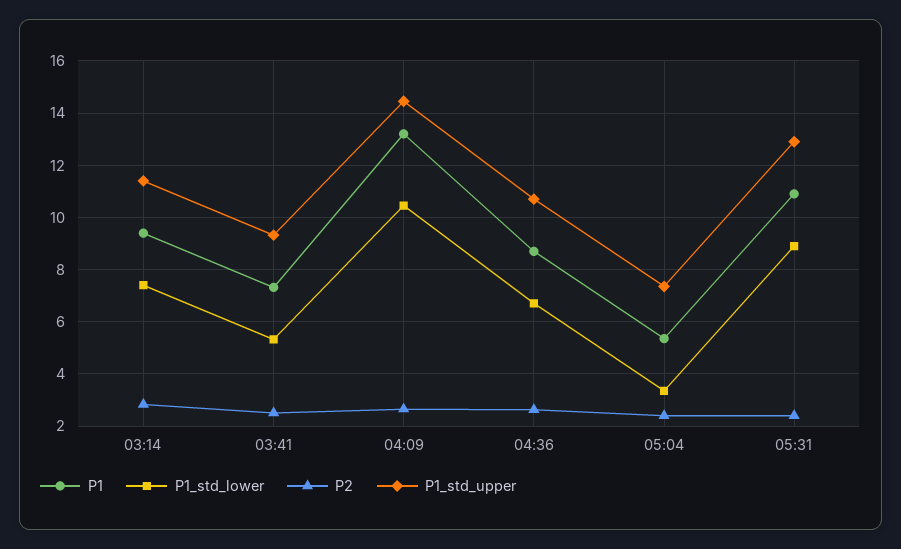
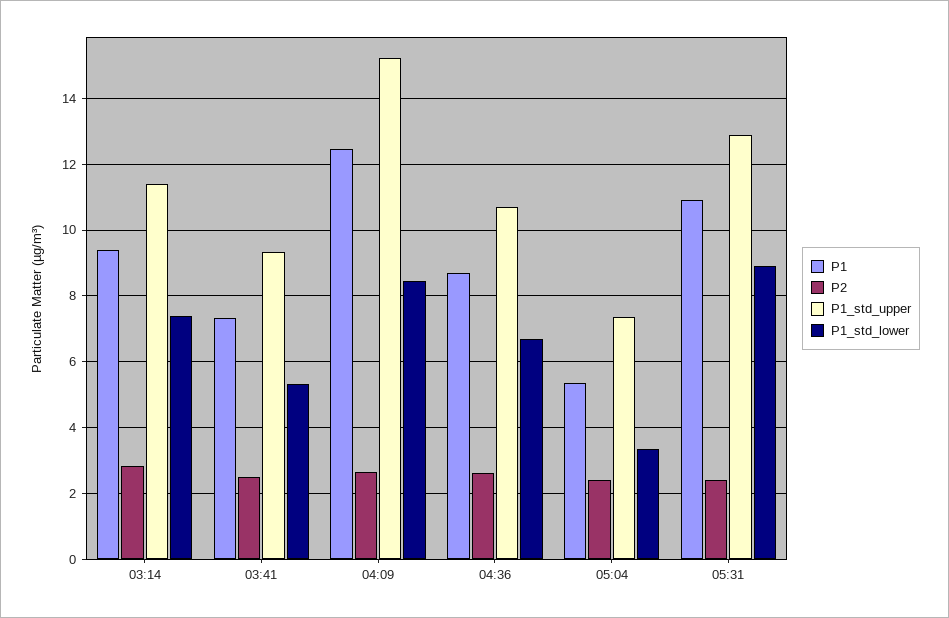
P1, 04:09: 13.25 -> 12.4
P1_std_lower, 04:09: 10.5 -> 8.4
P1_std_upper, 04:09: 14.5 -> 15.2

